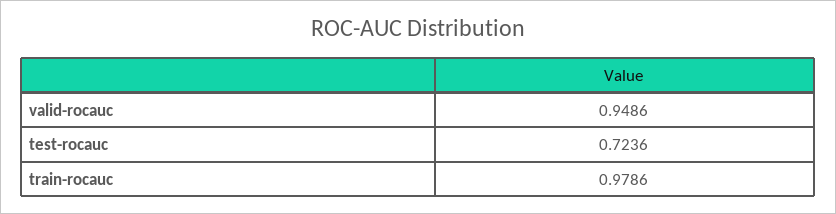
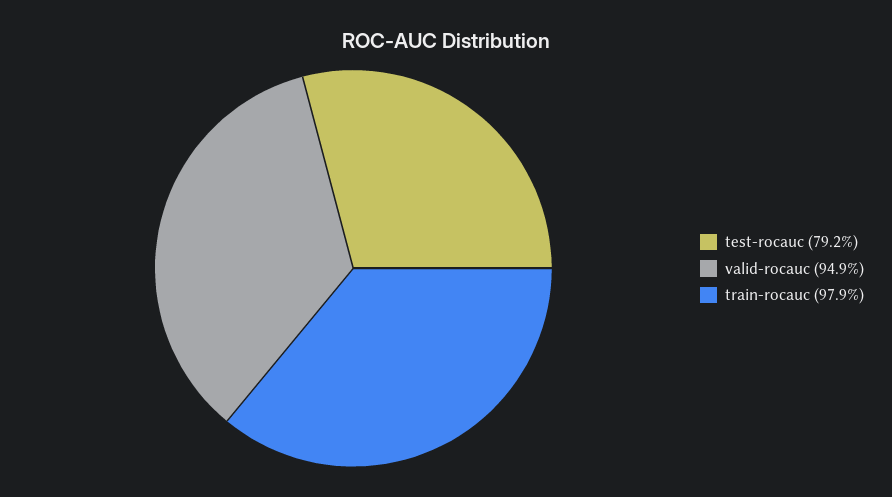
test-rocauc: 0.7236 -> 0.792

